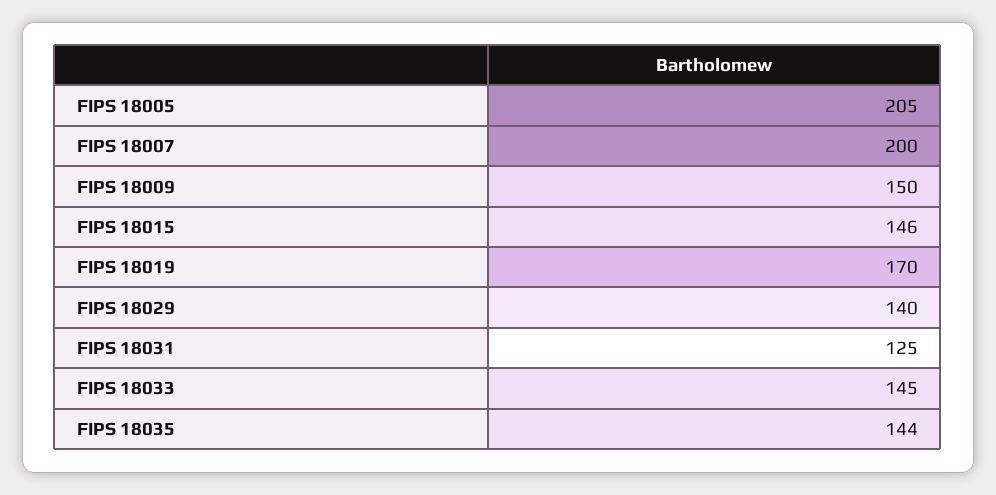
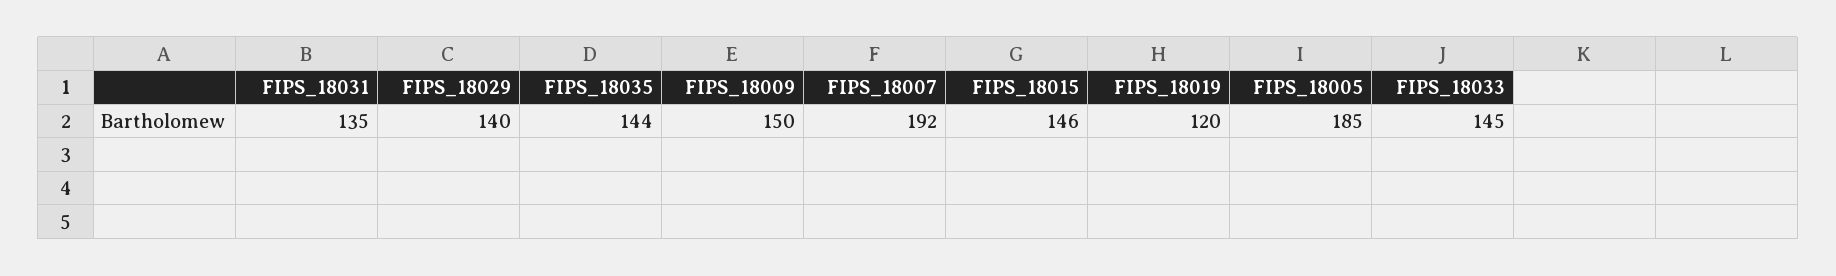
FIPS 18005: 205 -> 185
FIPS 18007: 200 -> 192
FIPS 18019: 170 -> 120
FIPS 18031: 125 -> 135

